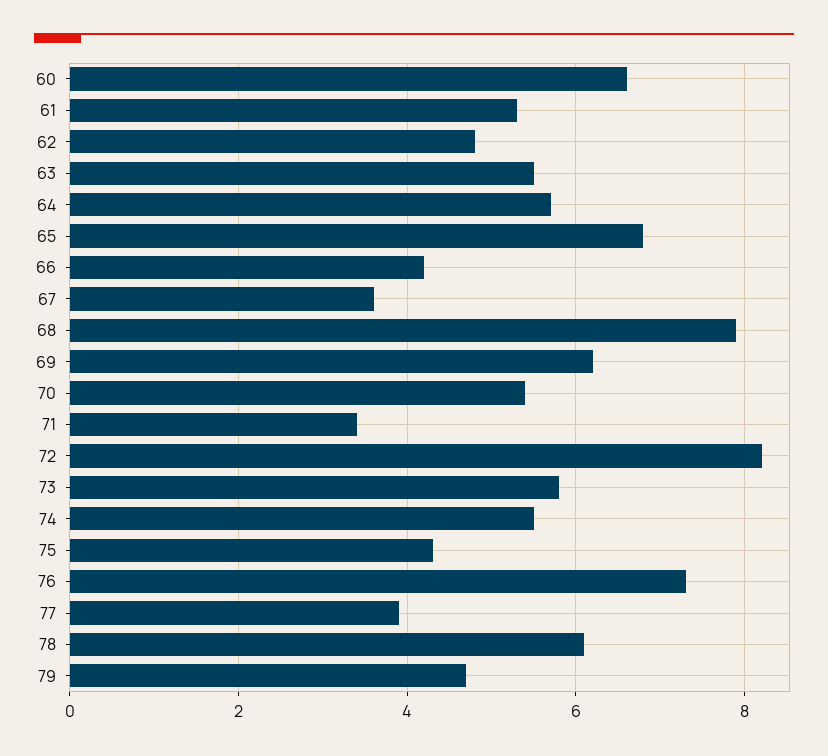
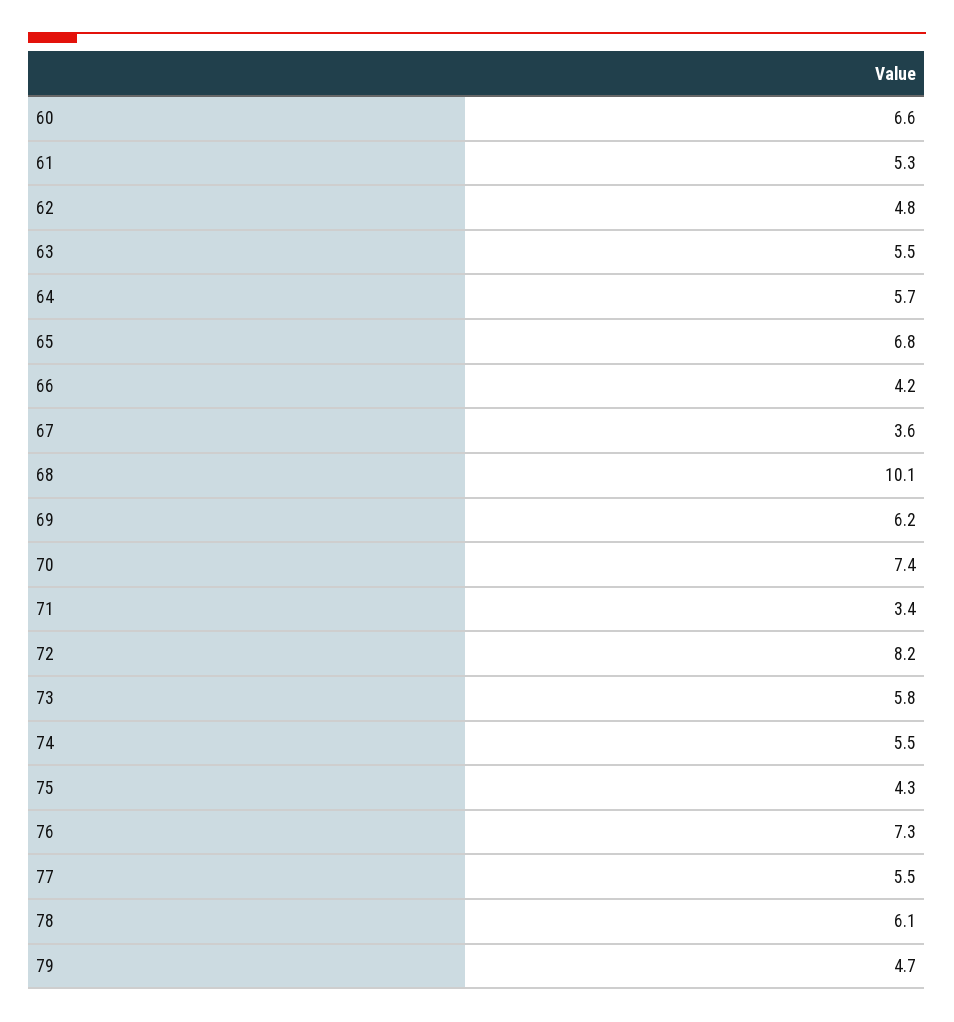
68: 8 -> 10.1
70: 5.5 -> 7.4
77: 4 -> 5.5

